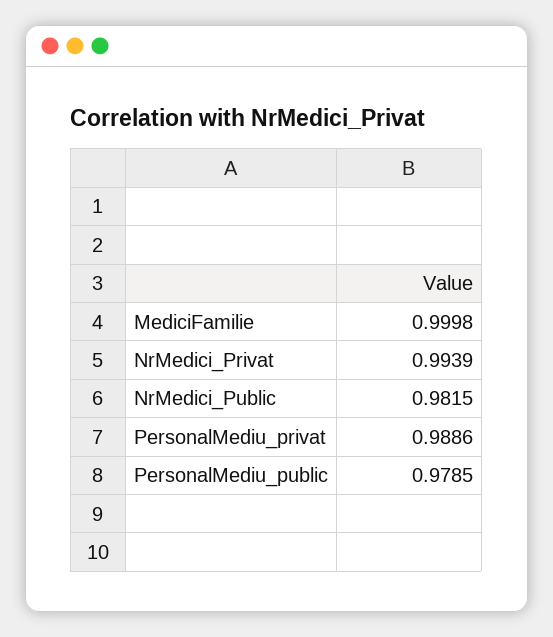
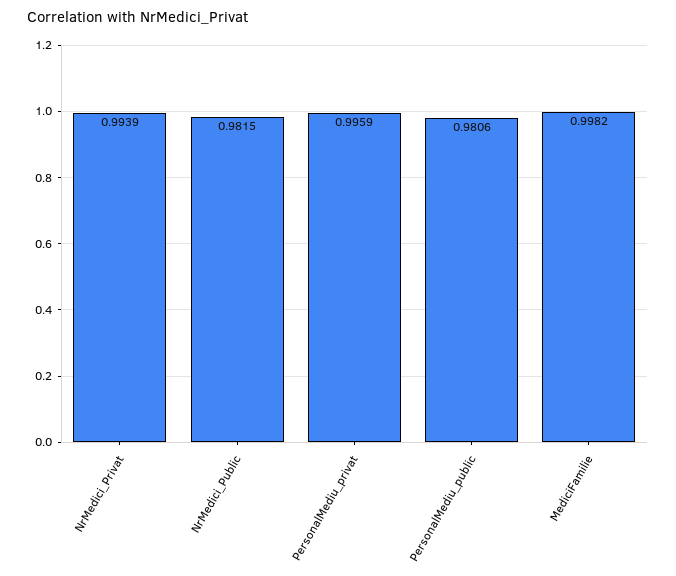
MediciFamilie: 0.9998 -> 0.9982
PersonalMediu_privat: 0.9886 -> 0.9959
PersonalMediu_public: 0.9785 -> 0.9806

